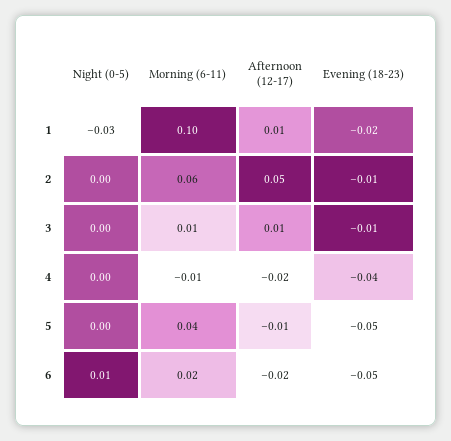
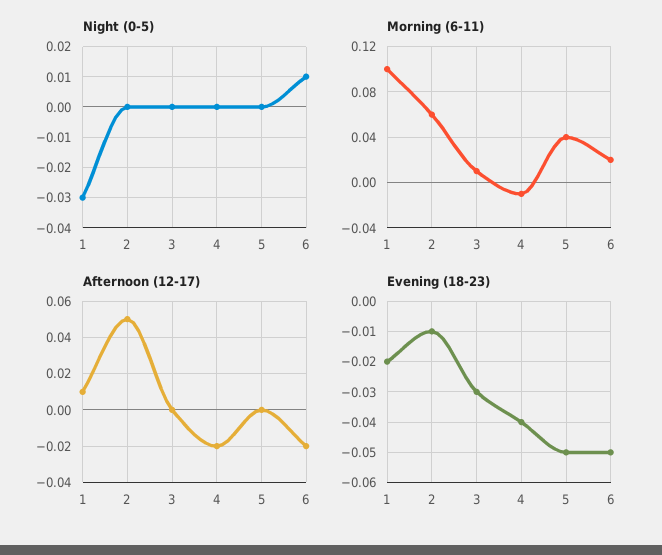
Afternoon (12-17), 3: 0.01 -> 0
Evening (18-23), 3: -0.01 -> -0.03
Afternoon (12-17), 5: -0.01 -> 0

